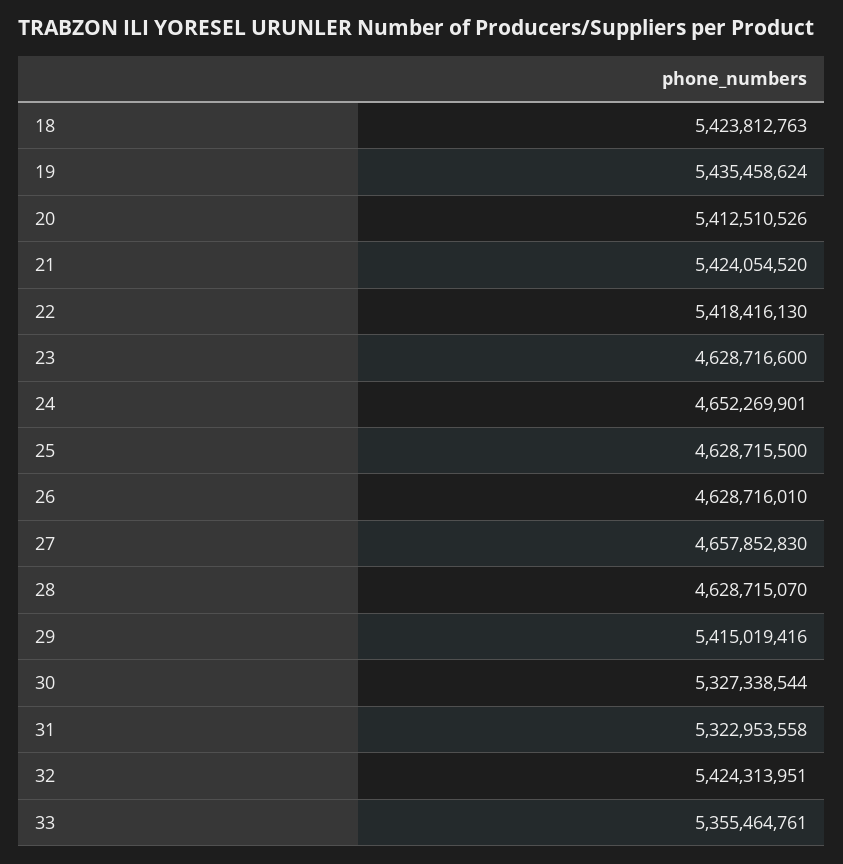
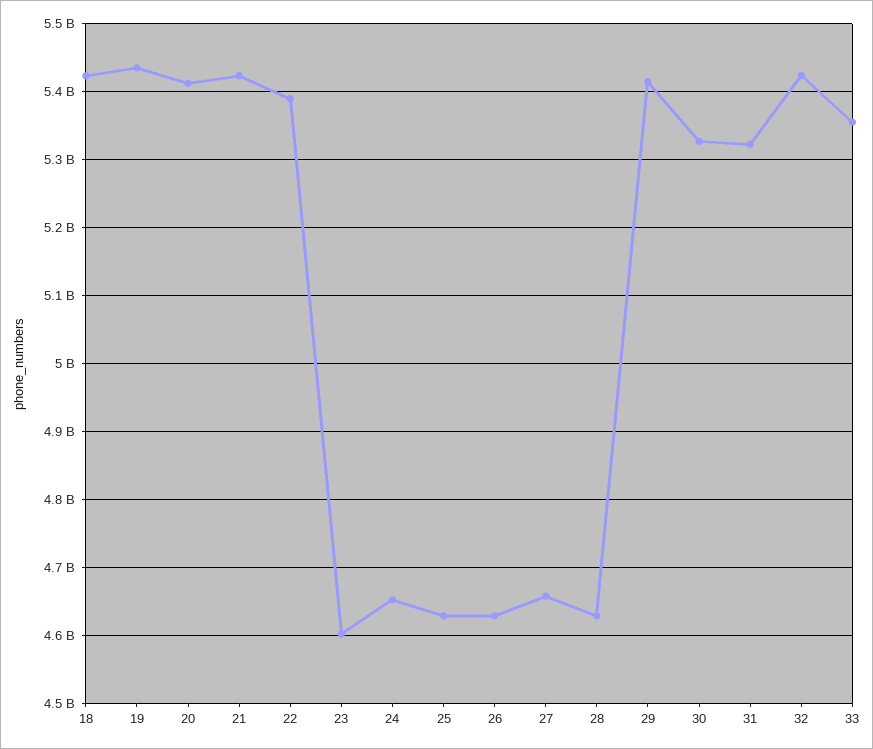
22: 5418416130 -> 5390000000
23: 4628716600 -> 4600000000

